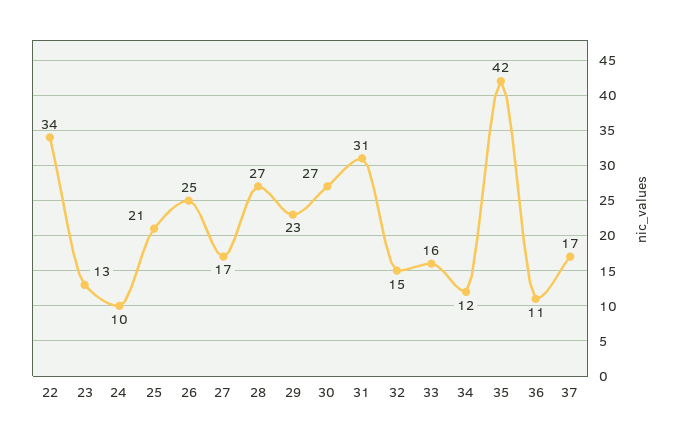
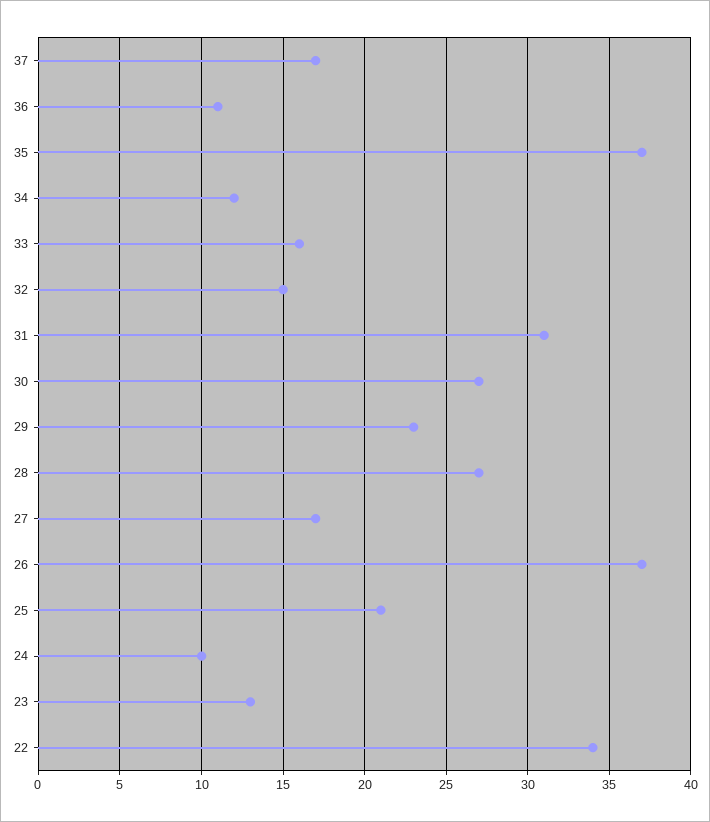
26: 25 -> 37
35: 42 -> 37

